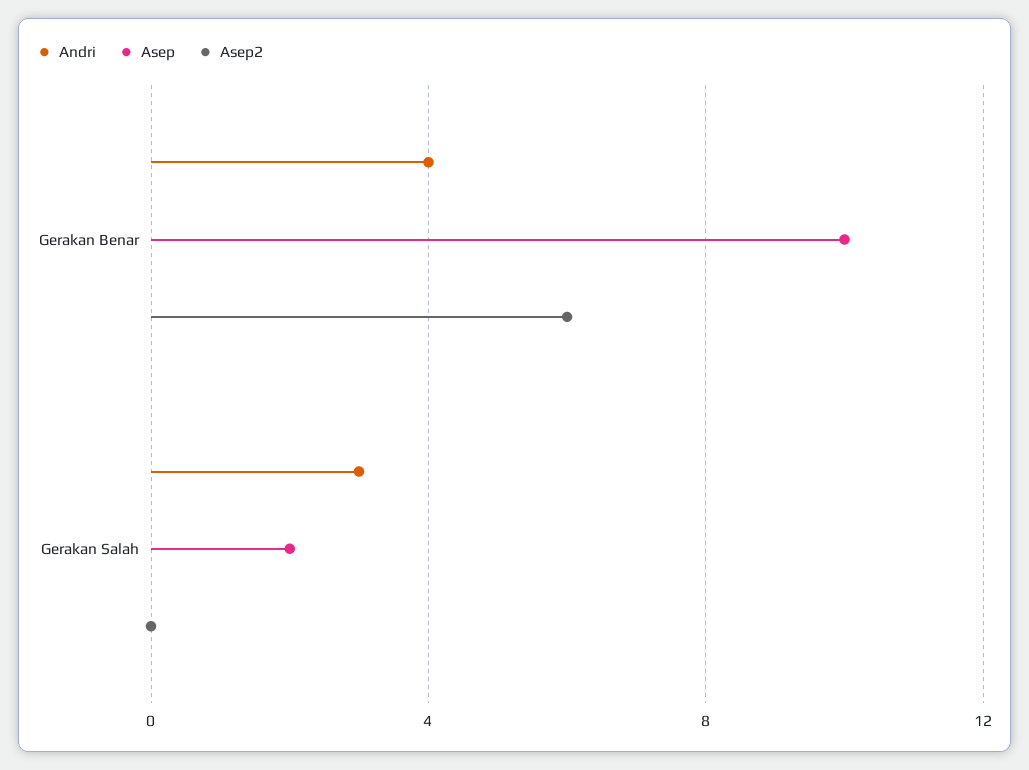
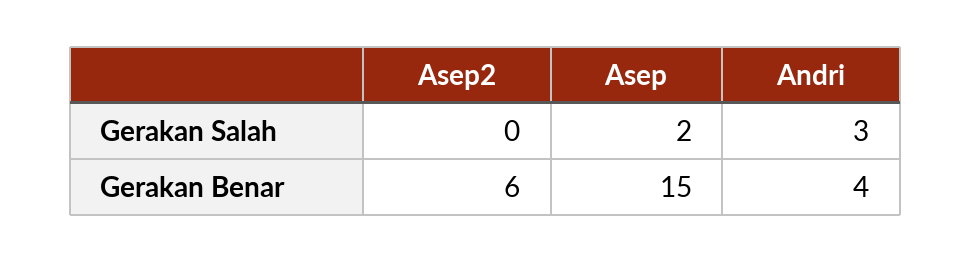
Asep, Gerakan Benar: 10 -> 15

